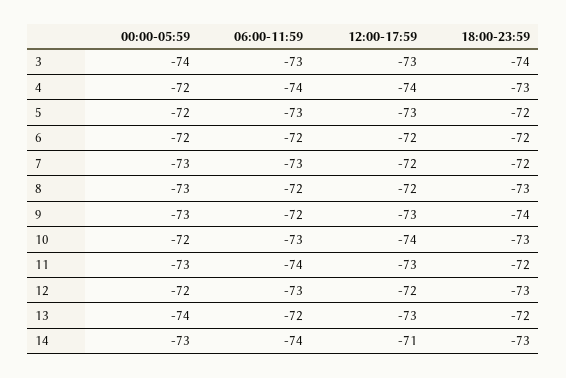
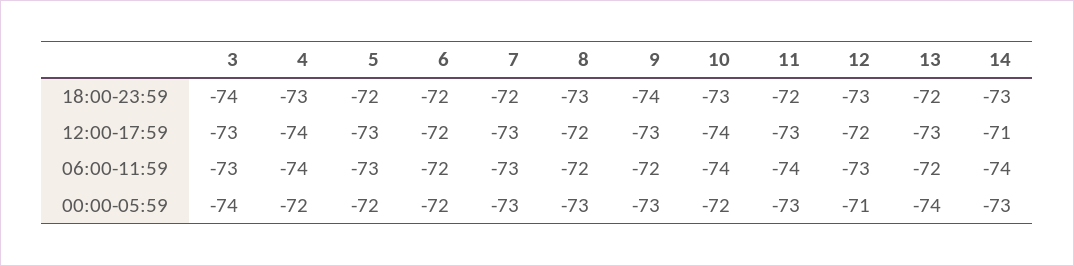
12:00-17:59, 7: -72 -> -73
06:00-11:59, 10: -73 -> -74
00:00-05:59, 12: -72 -> -71

